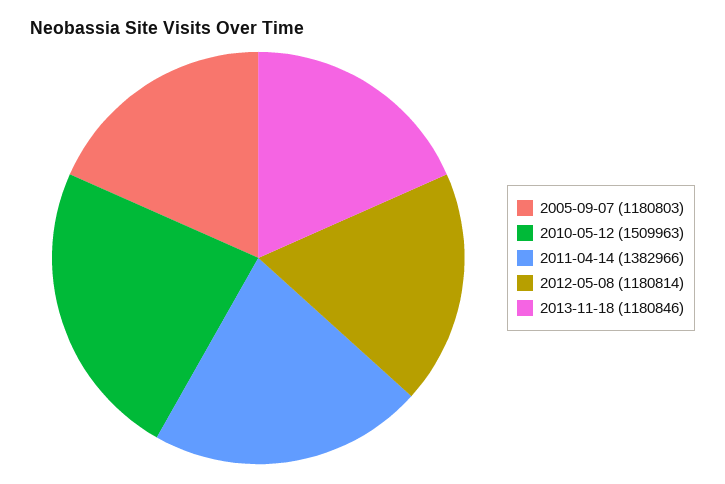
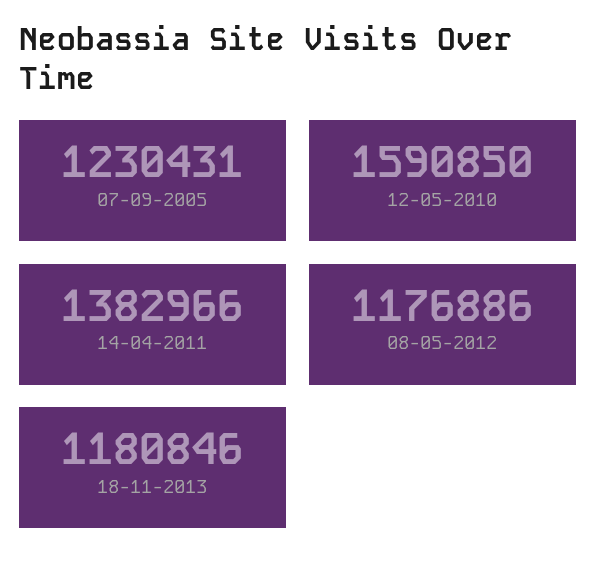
2005-09-07: 1180803 -> 1230431
2010-05-12: 1509963 -> 1590850
2012-05-08: 1180814 -> 1176886

